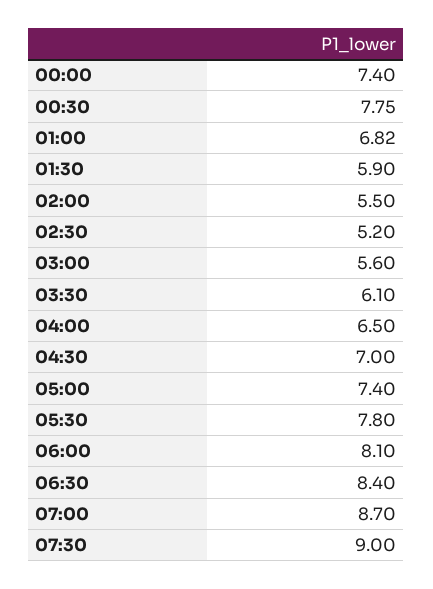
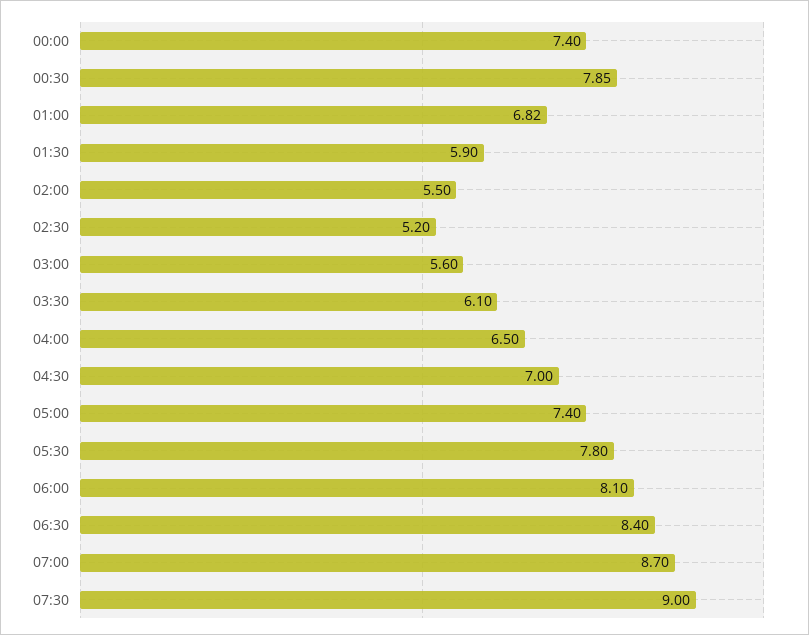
00:30: 7.75 -> 7.85

